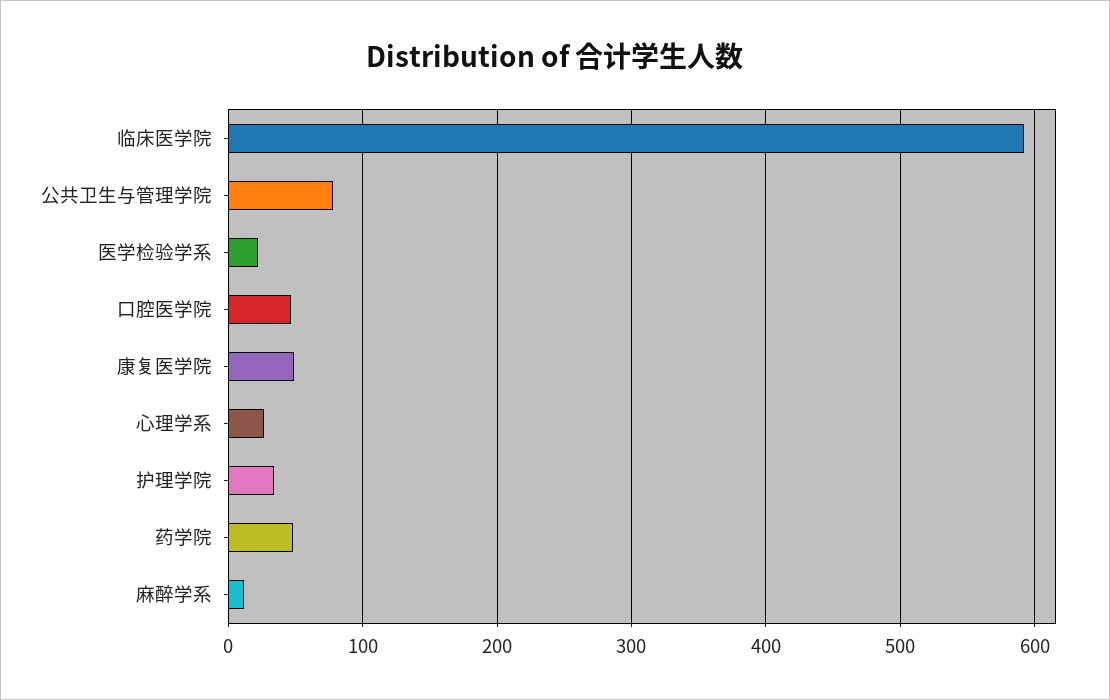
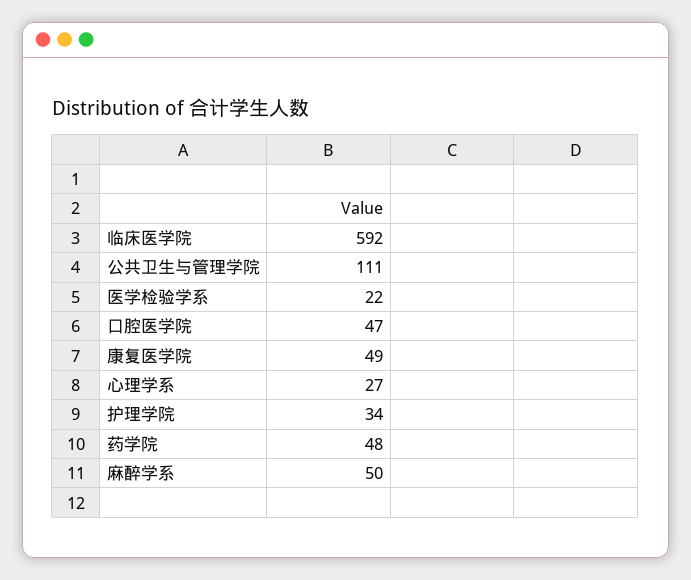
公共卫生与管理学院: 80 -> 111
麻醉学系: 10 -> 50

